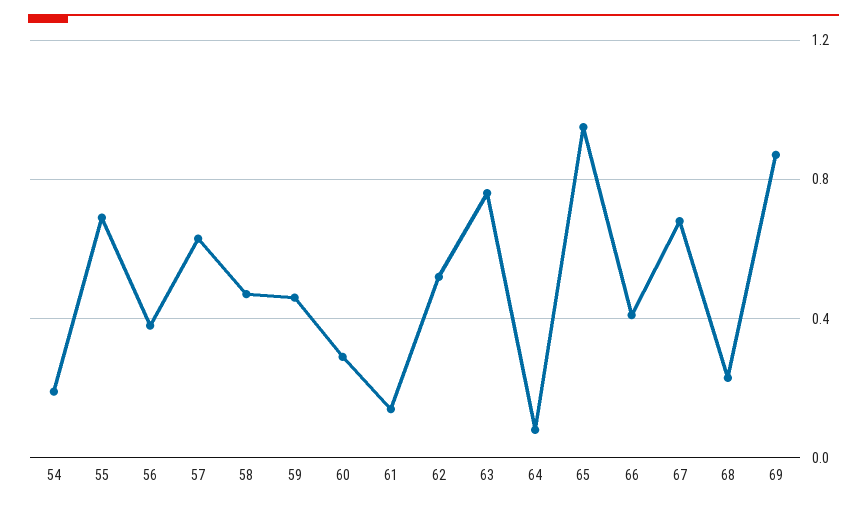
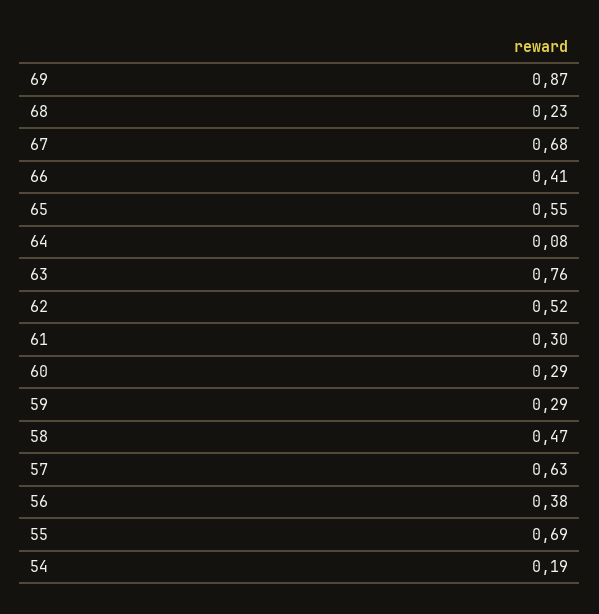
59: 0.45 -> 0.29
61: 0.15 -> 0.3
65: 0.95 -> 0.55

